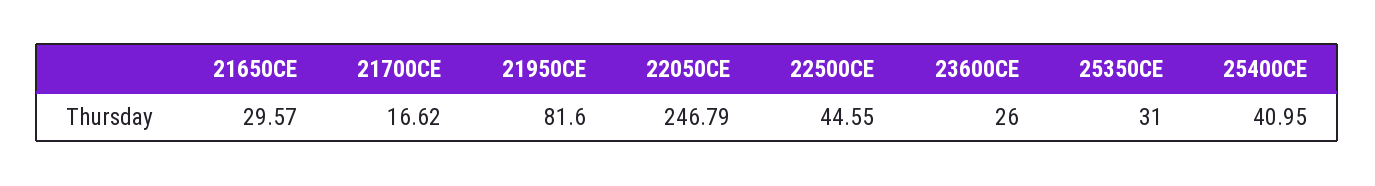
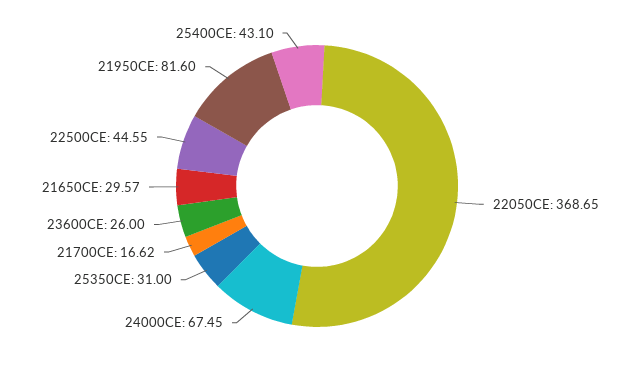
22050CE: 246.79 -> 368.65
25400CE: 40.95 -> 43.1
24000CE: none -> 67.45

